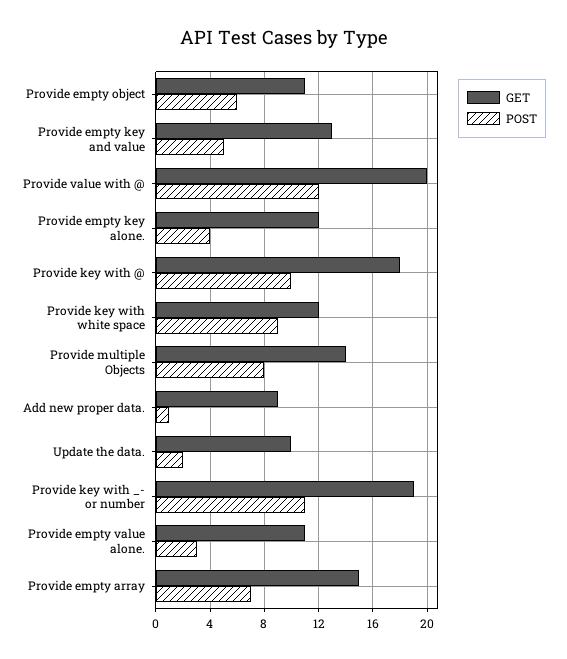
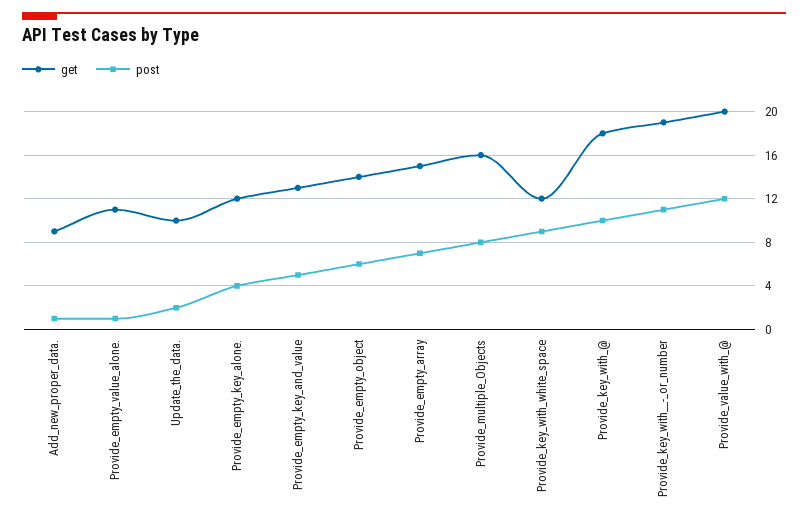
GET, Provide empty object: 11 -> 14
GET, Provide multiple Objects: 14 -> 16
POST, Provide empty value alone.: 3 -> 1

